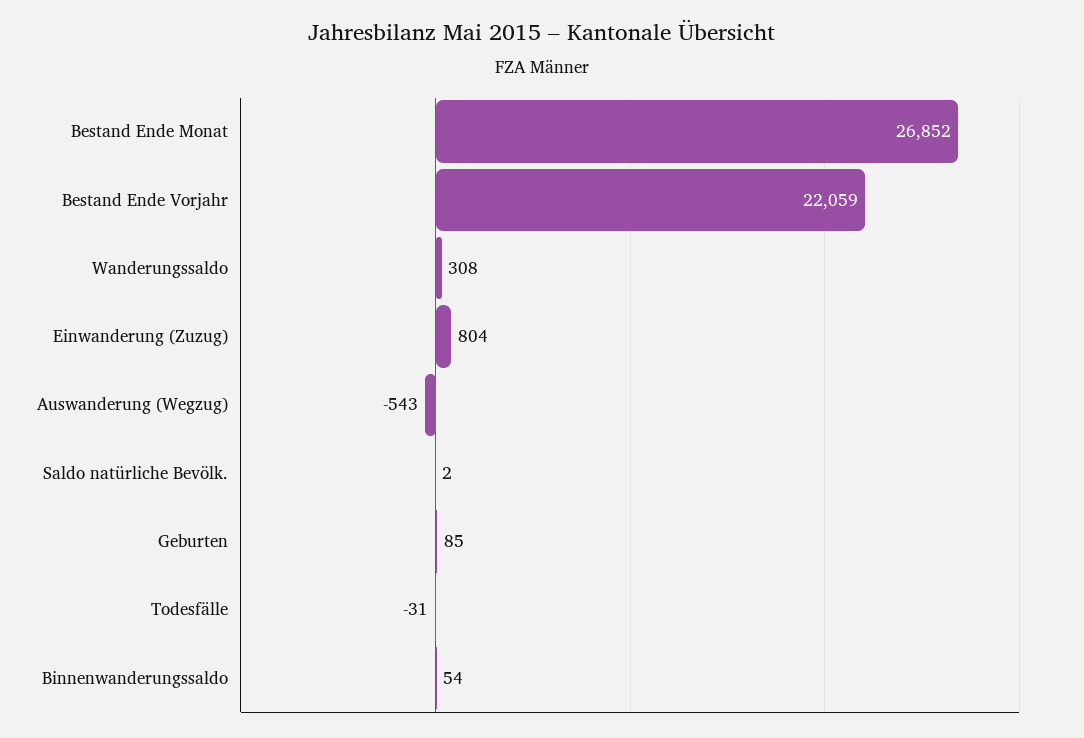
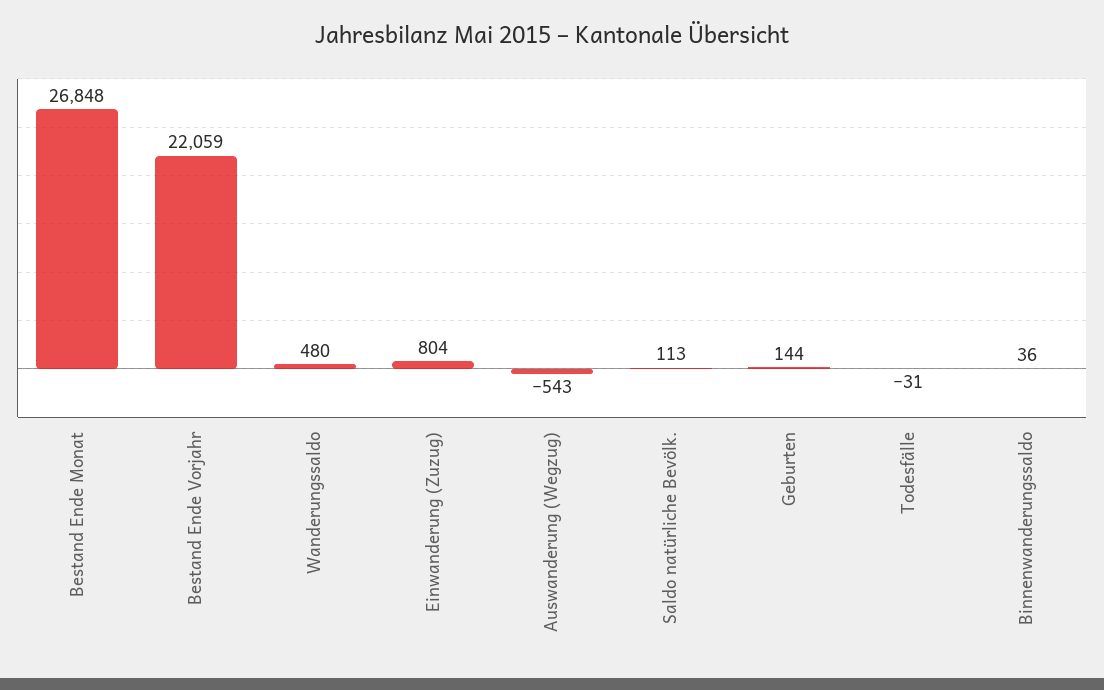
Bestand Ende Monat: 26852 -> 26848
Wanderungssaldo: 308 -> 480
Saldo natürliche Bevölk.: 2 -> 113
Geburten: 85 -> 144
Binnenwanderungssaldo: 54 -> 36

